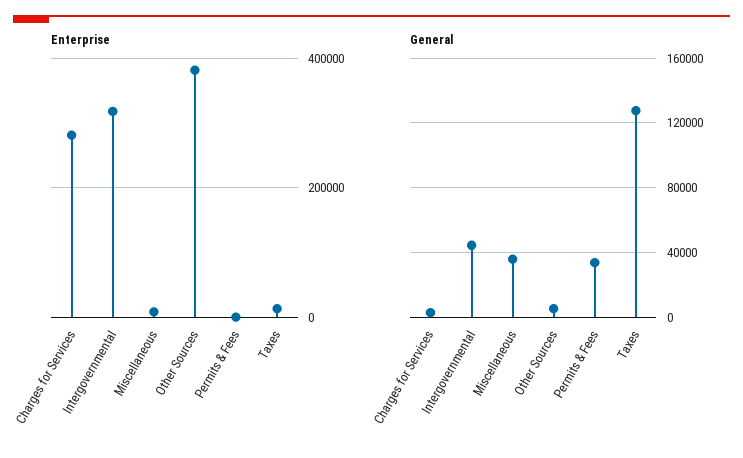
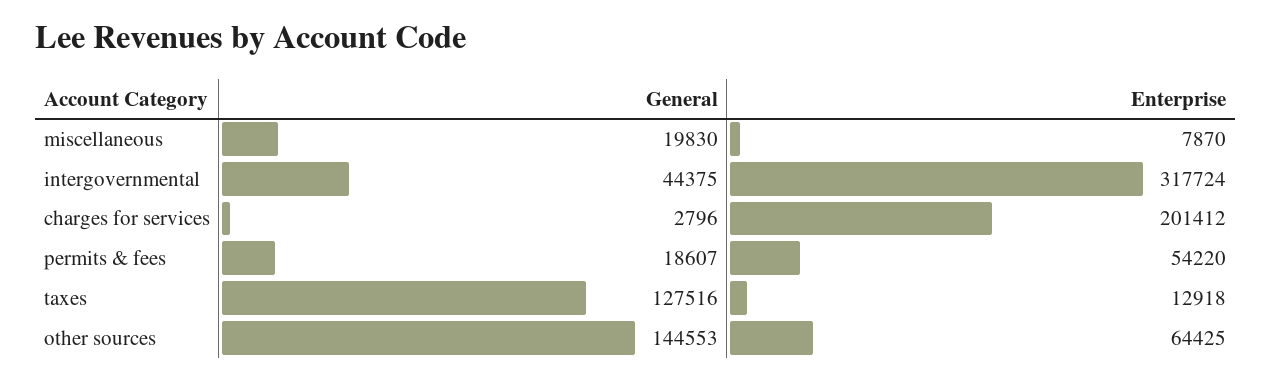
Enterprise, Charges for Services: 280000 -> 201412
Enterprise, Other Sources: 380000 -> 64425
Enterprise, Permits & Fees: 0 -> 54220
General, Miscellaneous: 35000 -> 19830
General, Other Sources: 5000 -> 144553
General, Permits & Fees: 35000 -> 18607

